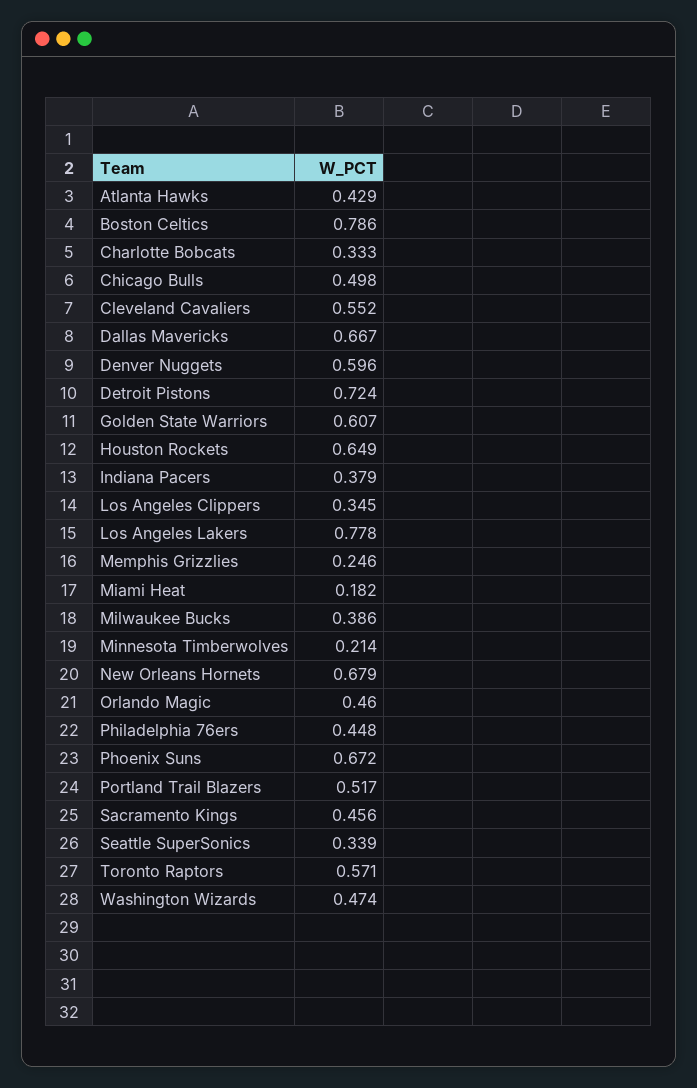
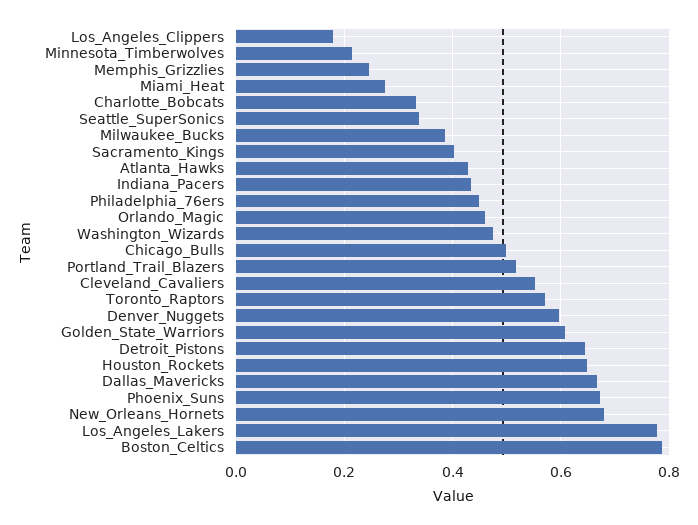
Detroit Pistons: 0.724 -> 0.64
Indiana Pacers: 0.379 -> 0.44
Los Angeles Clippers: 0.345 -> 0.18
Miami Heat: 0.182 -> 0.28
Sacramento Kings: 0.456 -> 0.4

